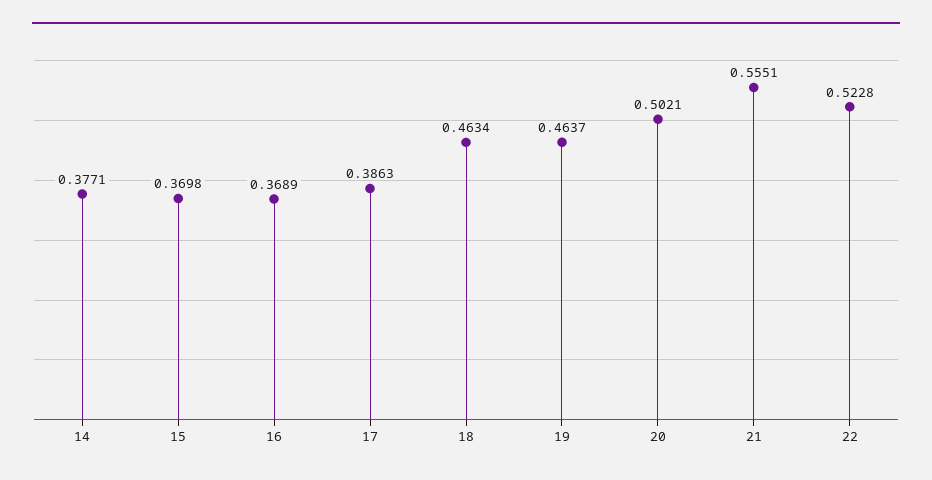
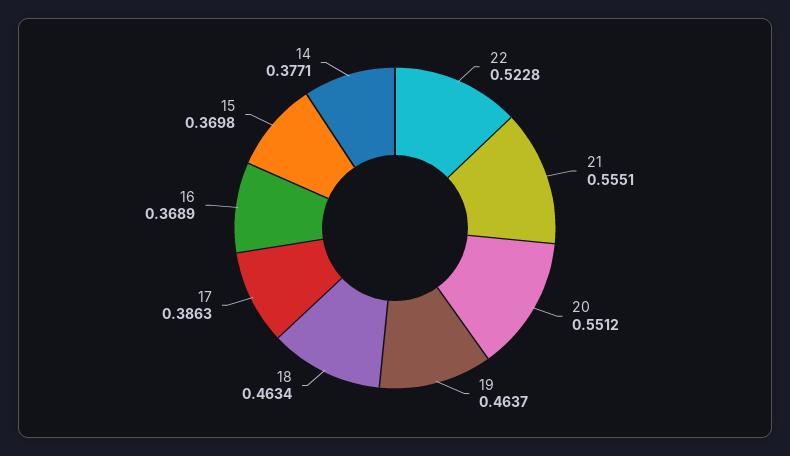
20: 0.5021 -> 0.5512

